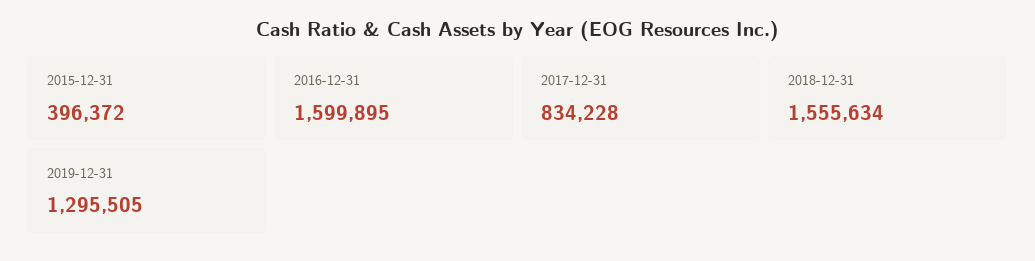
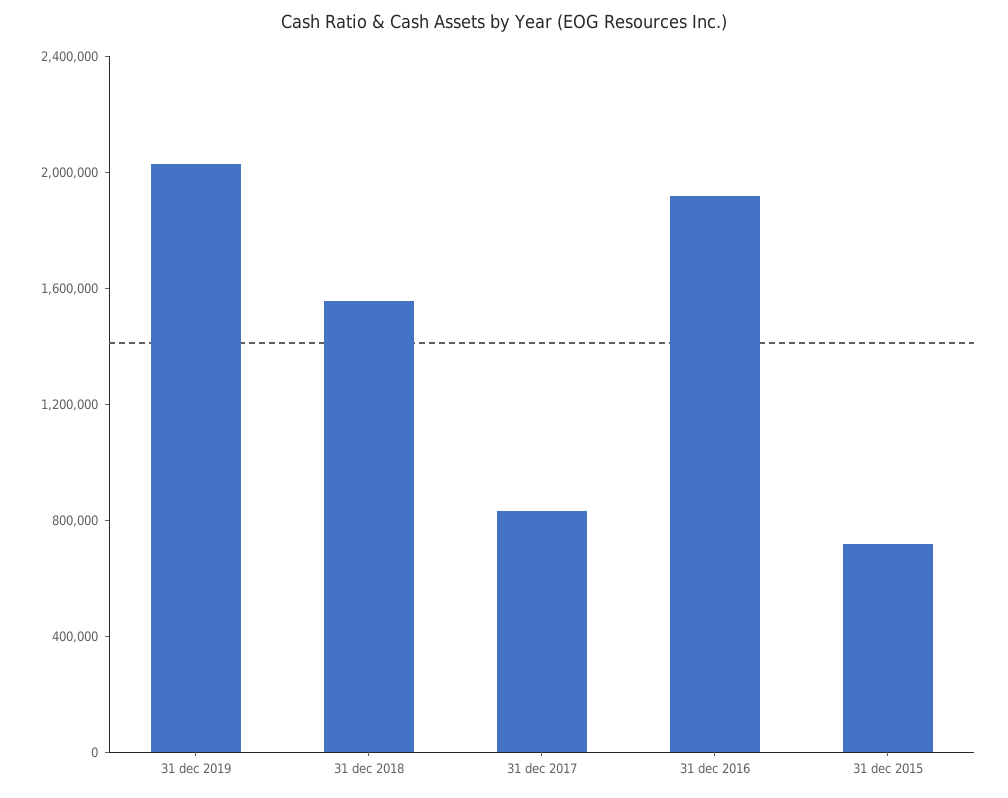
2015-12-31: 396372 -> 700000
2016-12-31: 1599895 -> 1900000
2019-12-31: 1295505 -> 2000000

